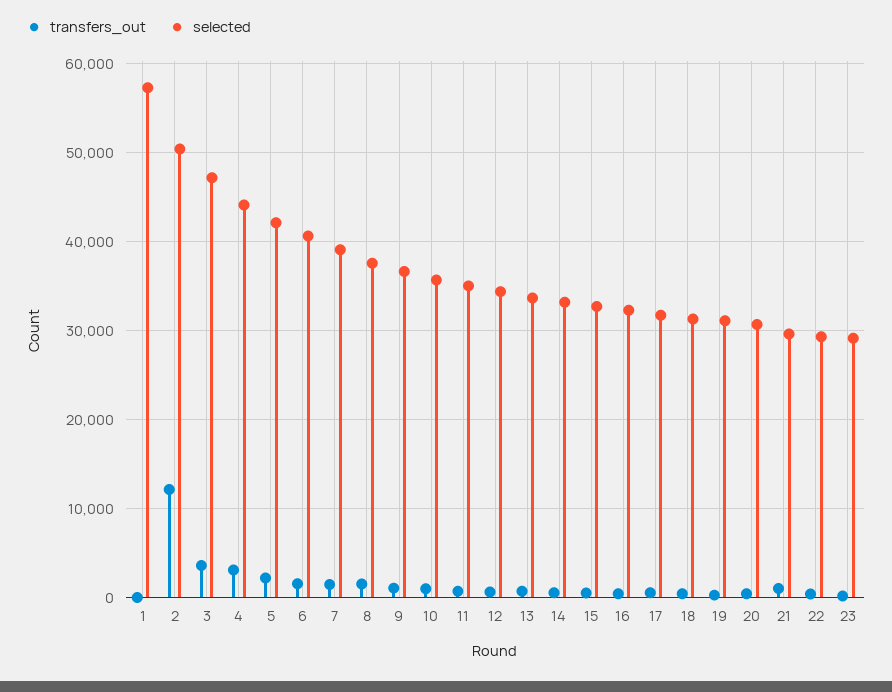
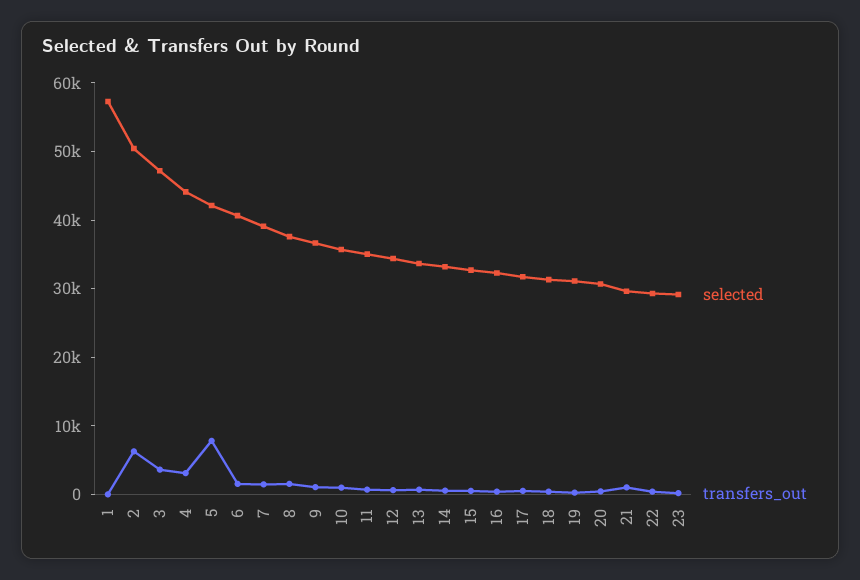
transfers_out, 2: 12000 -> 6000
transfers_out, 5: 2000 -> 8000

